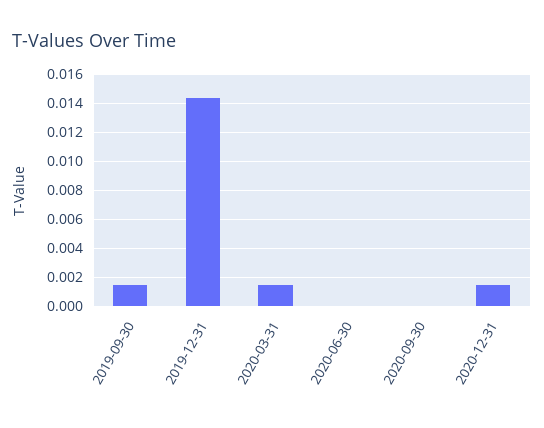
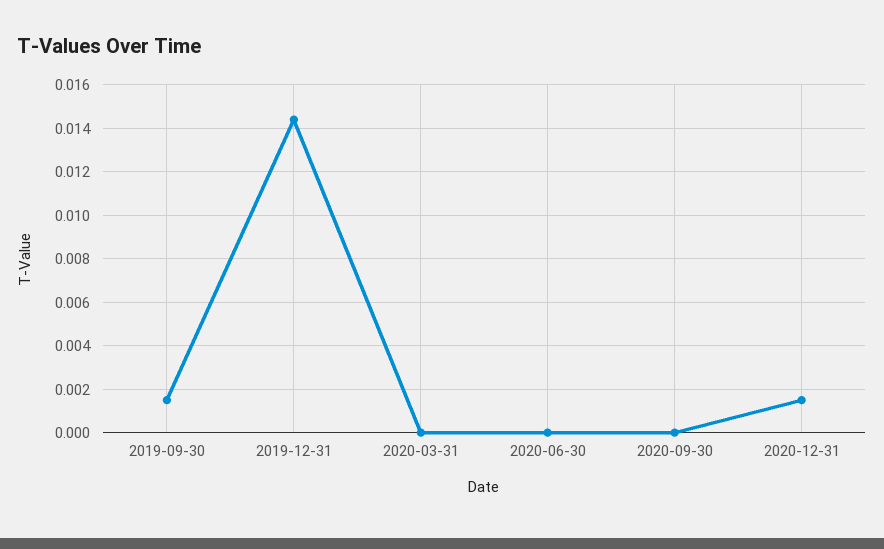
2020-03-31: 0.0015 -> 0

